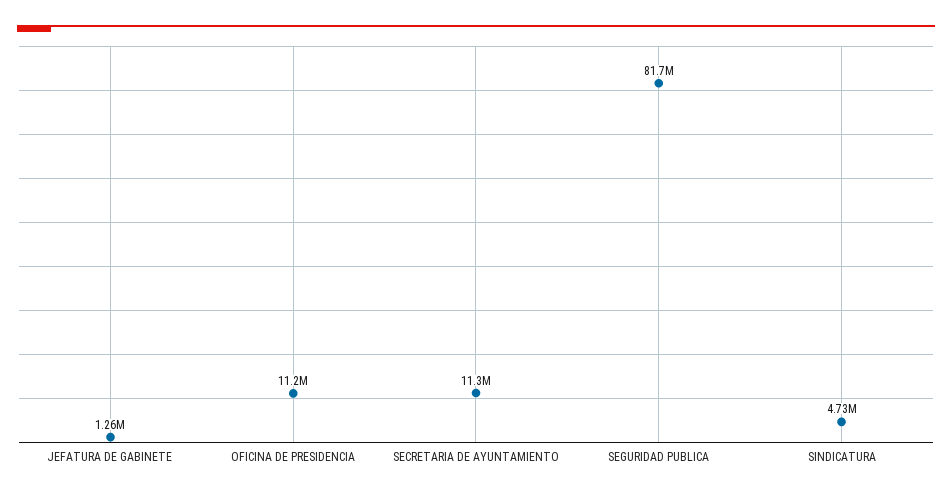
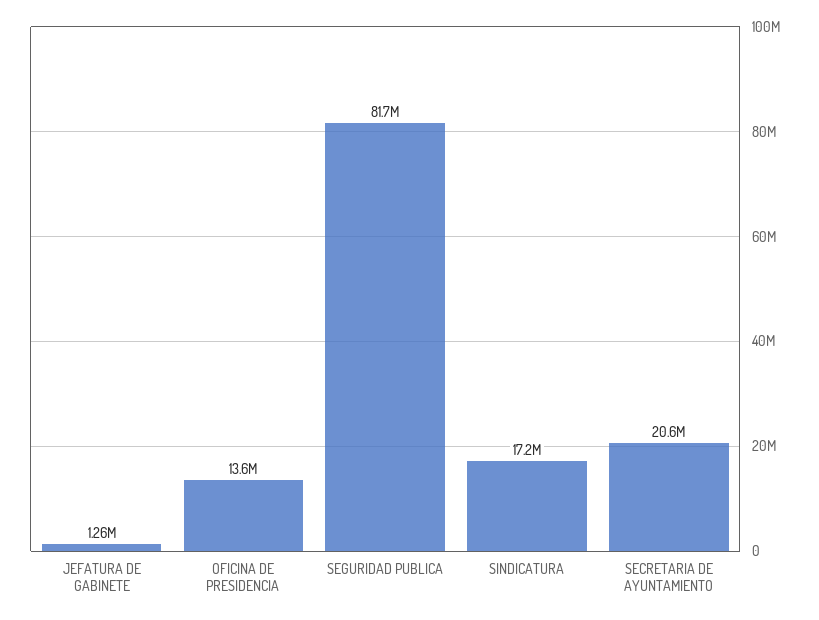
OFICINA DE PRESIDENCIA: 11200000 -> 13600000
SECRETARIA DE AYUNTAMIENTO: 11300000 -> 20600000
SINDICATURA: 4730000 -> 17200000

